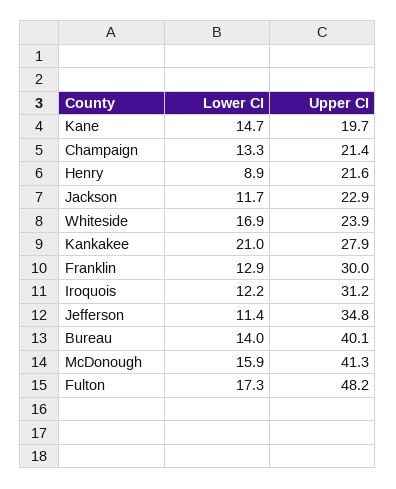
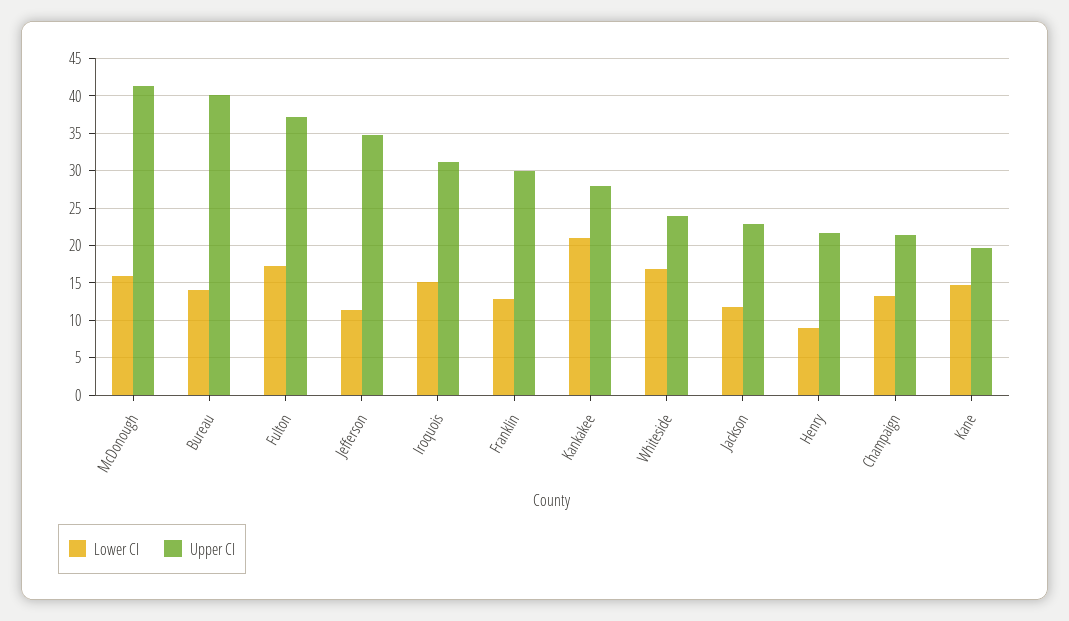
Lower CI, Iroquois: 12.2 -> 15
Upper CI, Fulton: 48.2 -> 37

